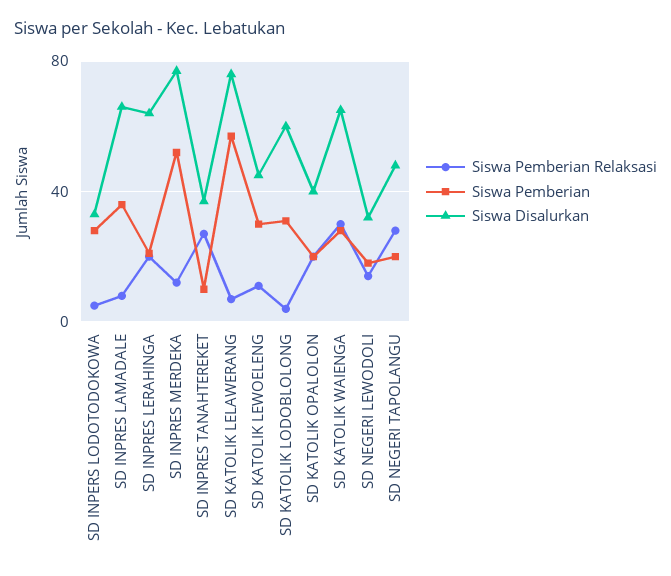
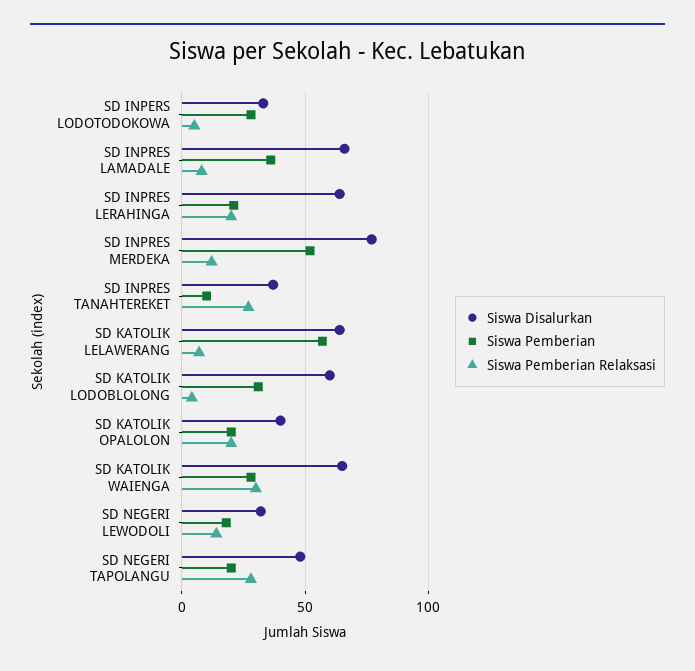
Siswa Disalurkan, SD KATOLIK LELAWERANG: 75 -> 65
Siswa Pemberian Relaksasi, SD KATOLIK LEWOELENG: 10 -> none
Siswa Pemberian, SD KATOLIK LEWOELENG: 30 -> none
Siswa Disalurkan, SD KATOLIK LEWOELENG: 45 -> none

